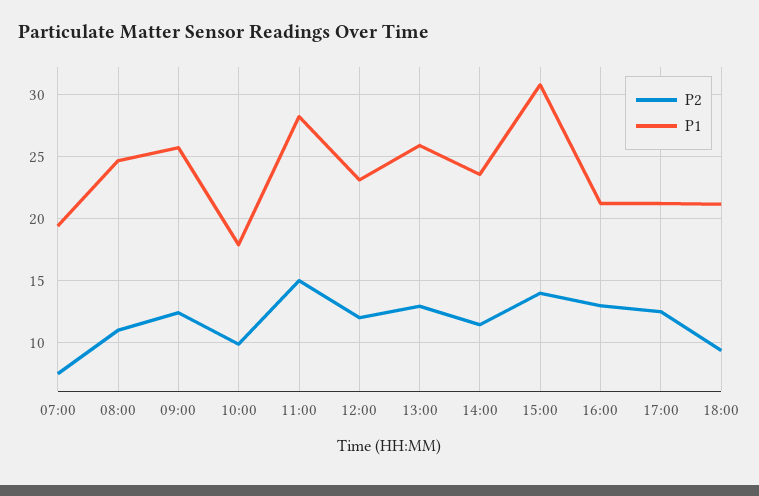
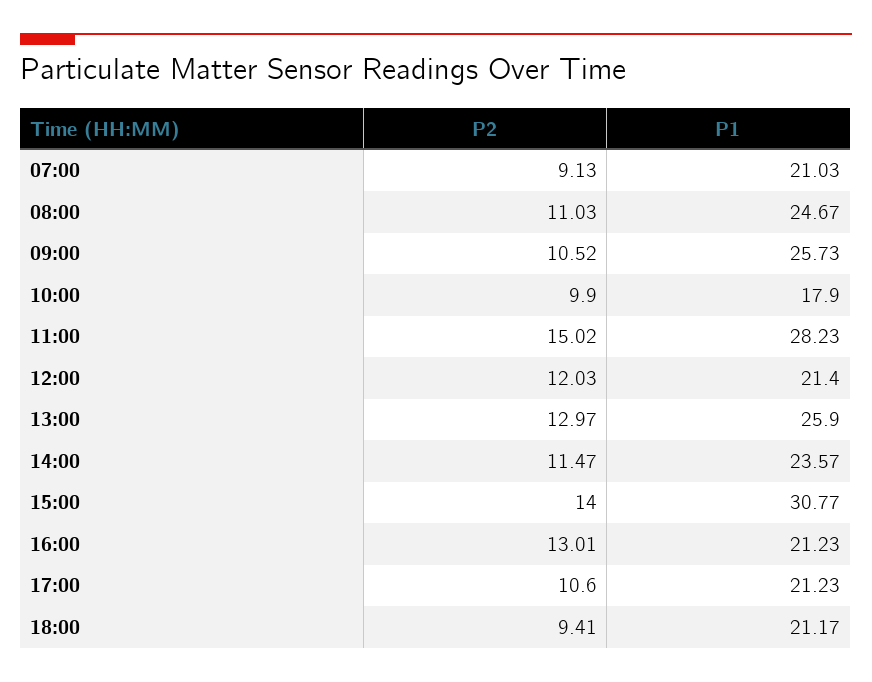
P2, 07:00: 7.5 -> 9.13
P1, 07:00: 19.5 -> 21.03
P2, 09:00: 12.5 -> 10.52
P1, 12:00: 23 -> 21.4
P2, 17:00: 12.5 -> 10.6

